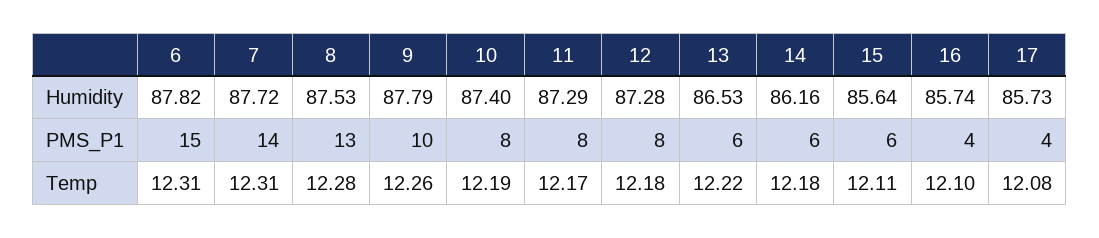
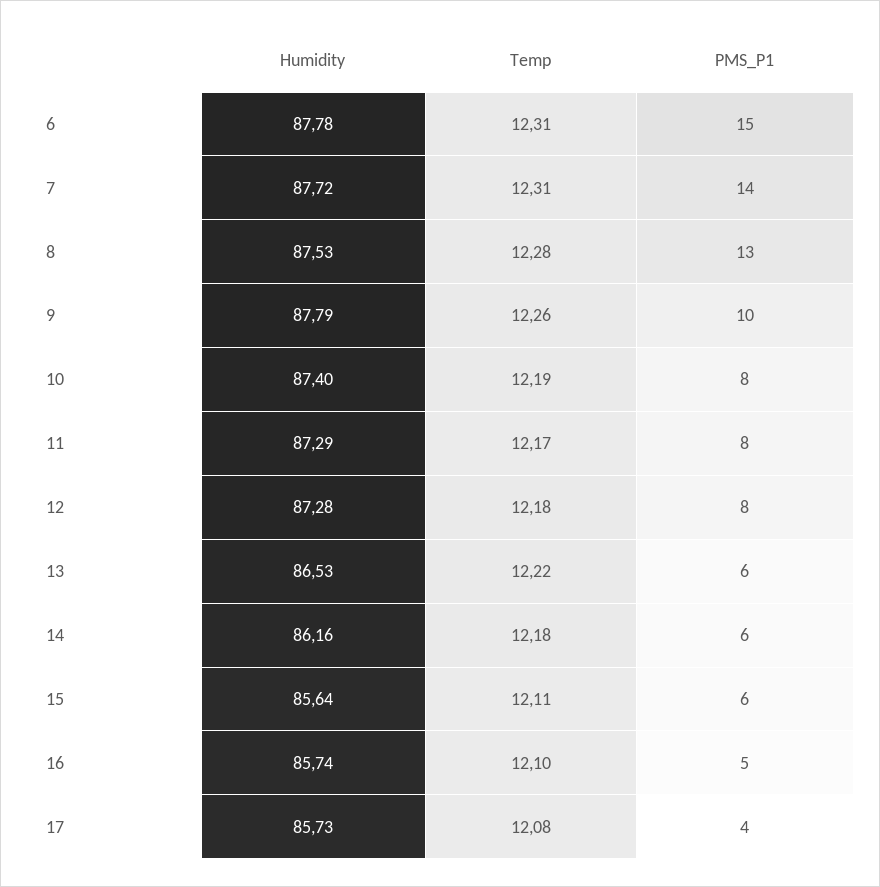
6, Humidity: 87.82 -> 87.78
16, PMS_P1: 4 -> 5

